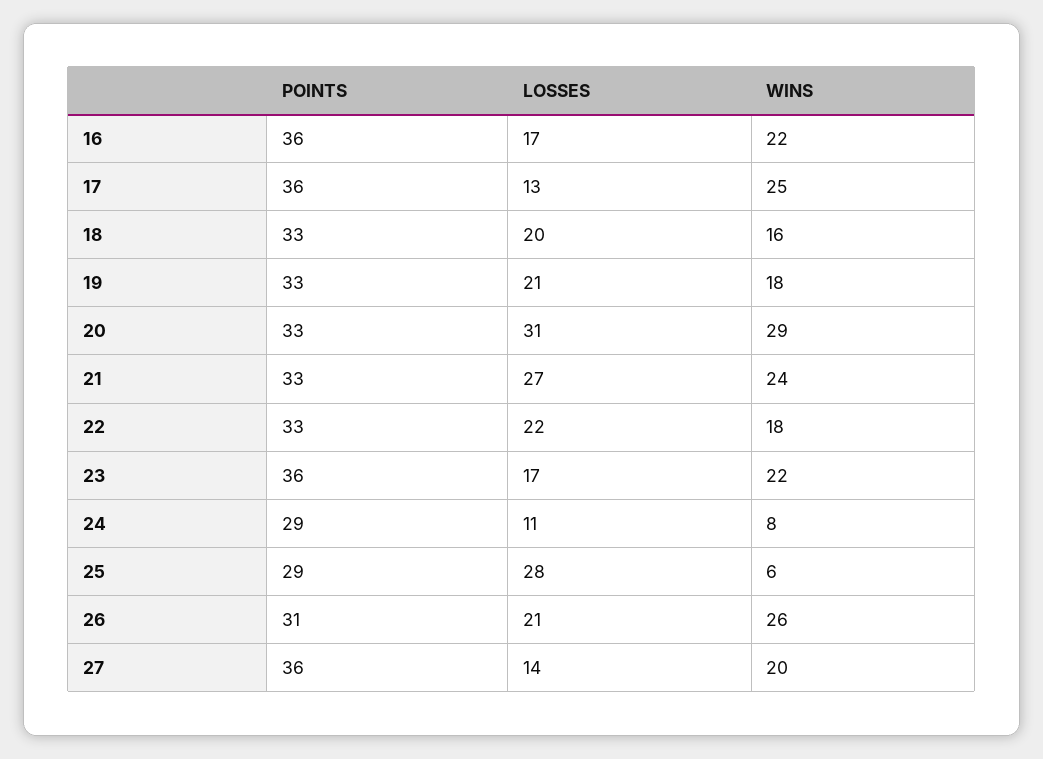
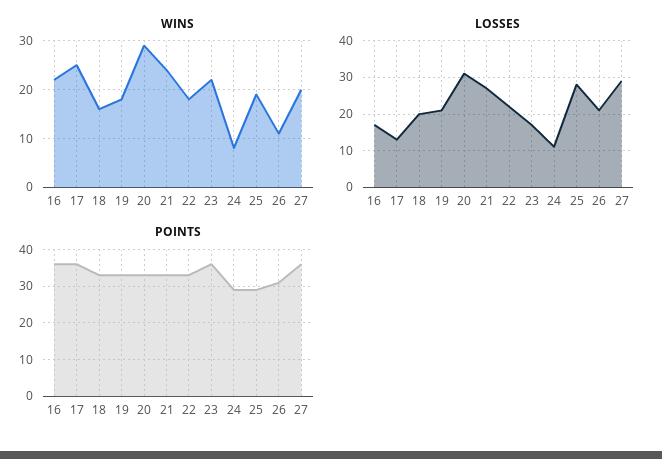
WINS, 25: 6 -> 20
WINS, 26: 26 -> 10
LOSSES, 27: 14 -> 30

